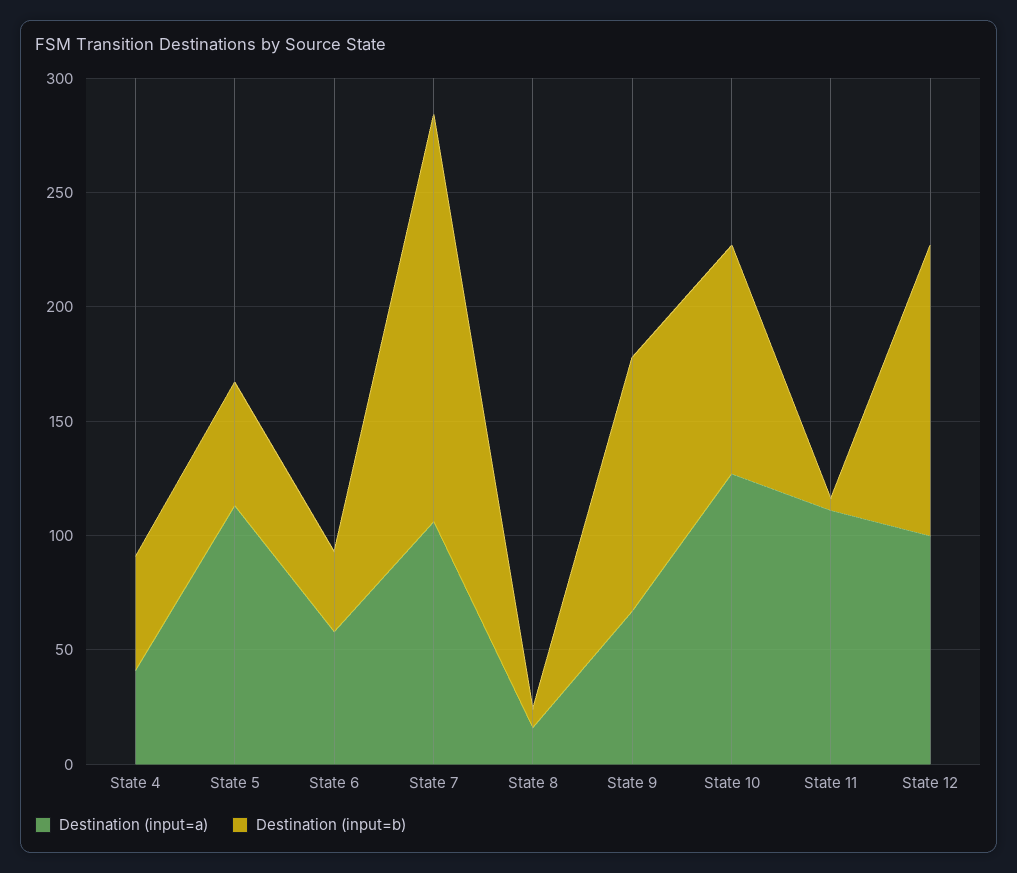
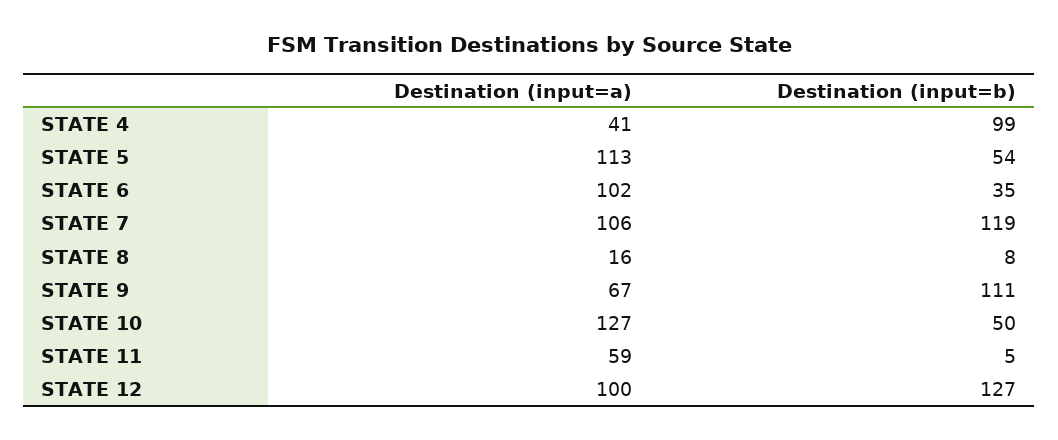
Destination (input=b), State 4: 50 -> 99
Destination (input=a), State 6: 60 -> 102
Destination (input=b), State 7: 180 -> 119
Destination (input=b), State 10: 100 -> 50
Destination (input=a), State 11: 110 -> 59

